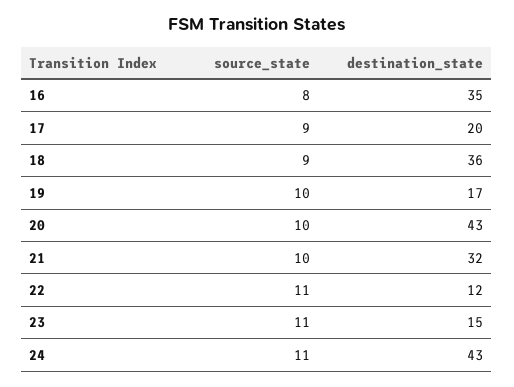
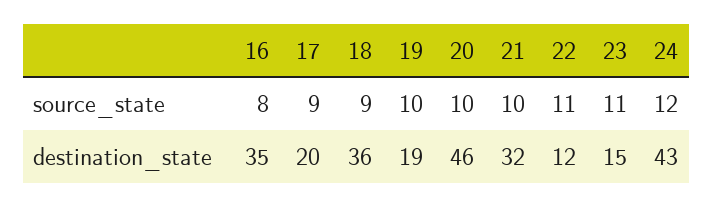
destination_state, 19: 17 -> 19
destination_state, 20: 43 -> 46
source_state, 24: 11 -> 12

